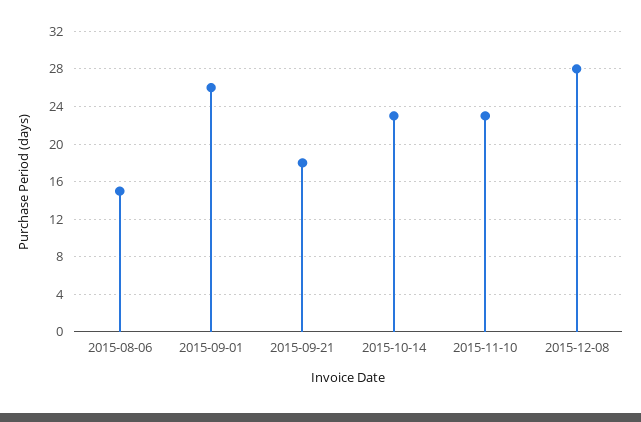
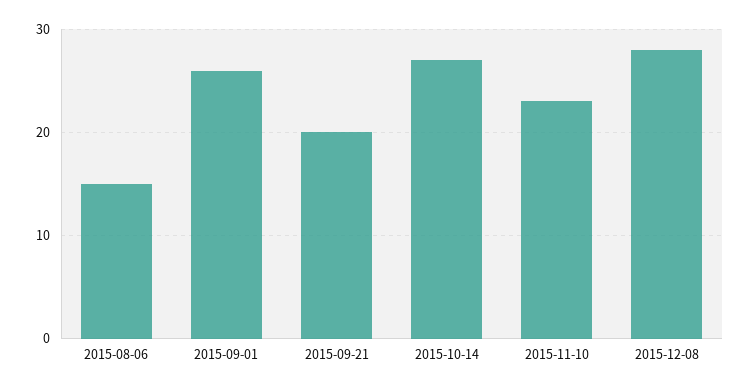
2015-09-21: 18 -> 20
2015-10-14: 23 -> 27

